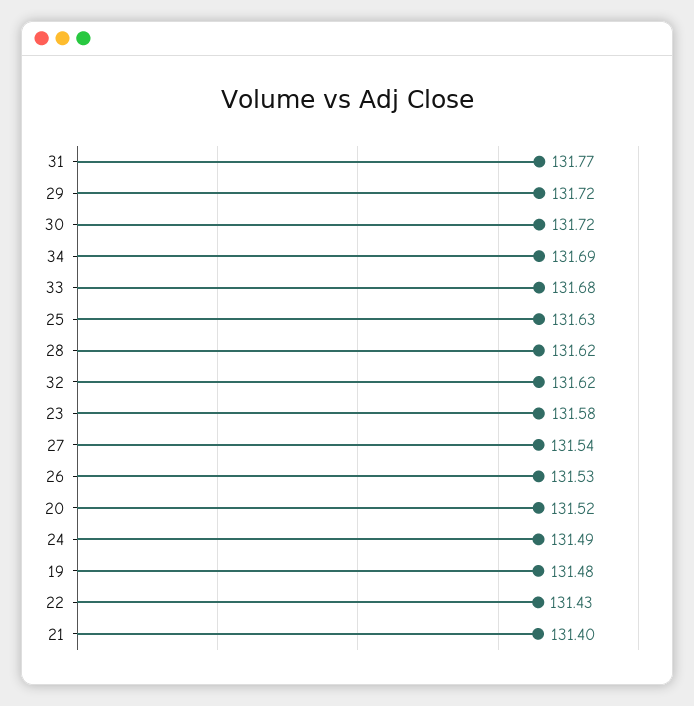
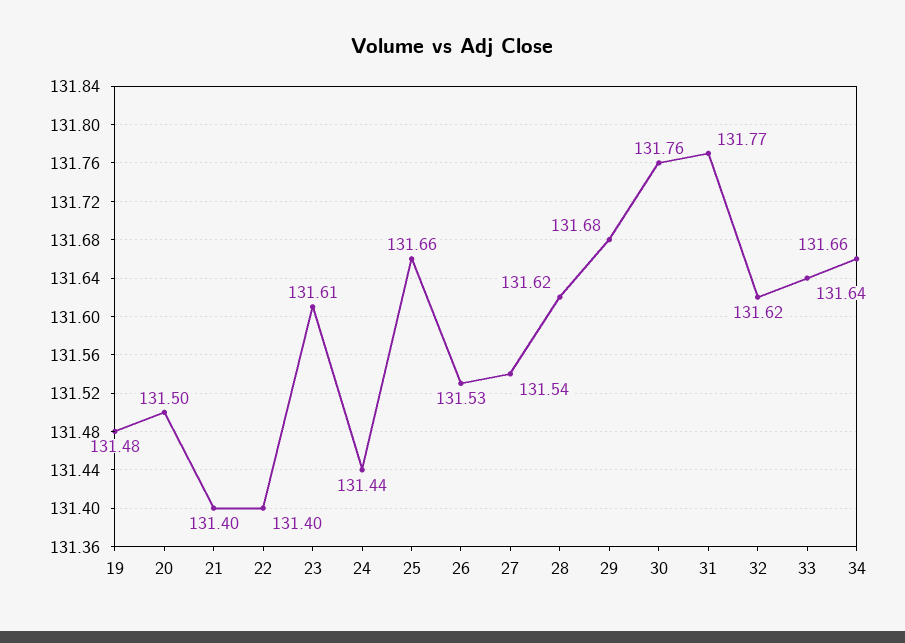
29: 131.72 -> 131.68
30: 131.72 -> 131.76
34: 131.69 -> 131.66
33: 131.68 -> 131.64
25: 131.63 -> 131.66
23: 131.58 -> 131.61
20: 131.52 -> 131.5
24: 131.49 -> 131.44
22: 131.43 -> 131.4

